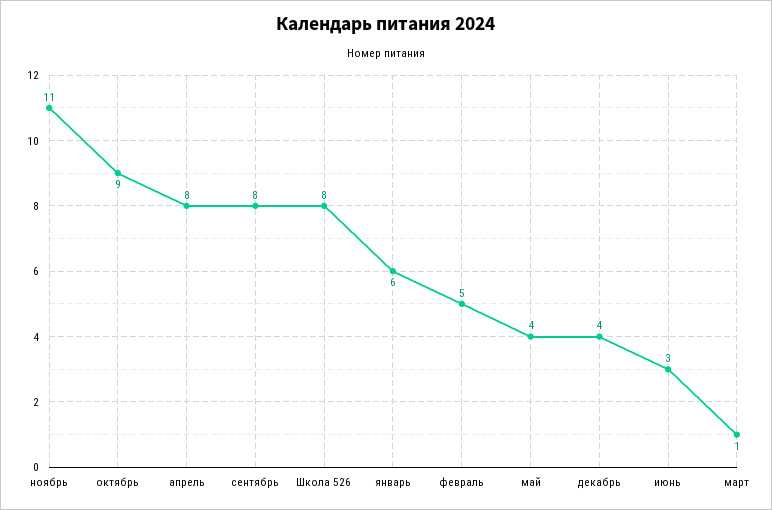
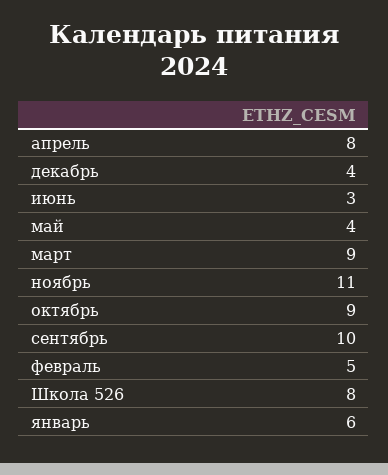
сентябрь: 8 -> 10
март: 1 -> 9

